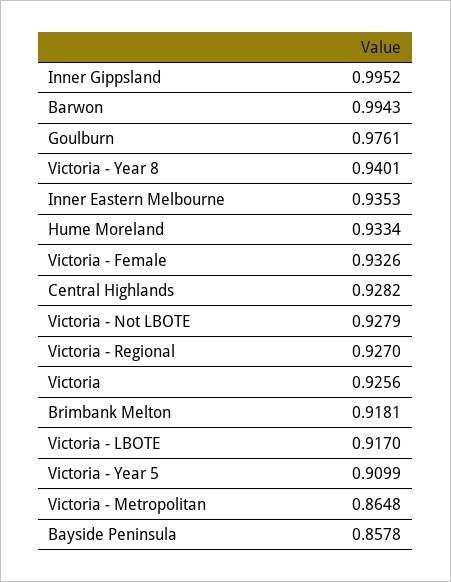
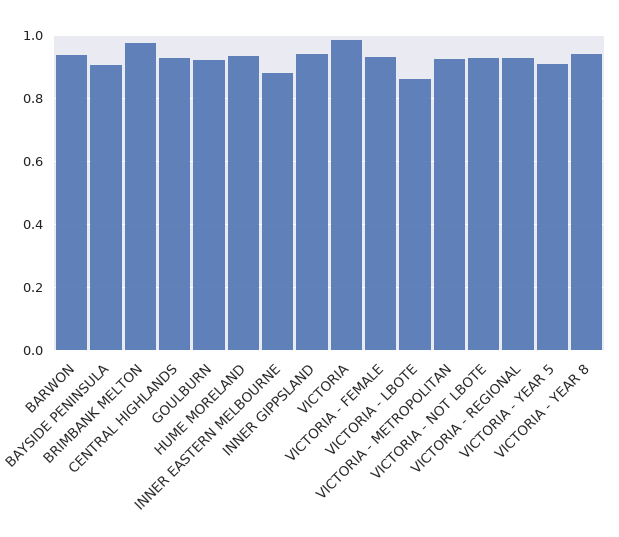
Inner Gippsland: 0.9952 -> 0.94
Barwon: 0.9943 -> 0.94
Goulburn: 0.9761 -> 0.92
Inner Eastern Melbourne: 0.9353 -> 0.88
Victoria: 0.9256 -> 0.98
Brimbank Melton: 0.9181 -> 0.98
Victoria - LBOTE: 0.917 -> 0.86
Victoria - Metropolitan: 0.8648 -> 0.92
Bayside Peninsula: 0.8578 -> 0.9

